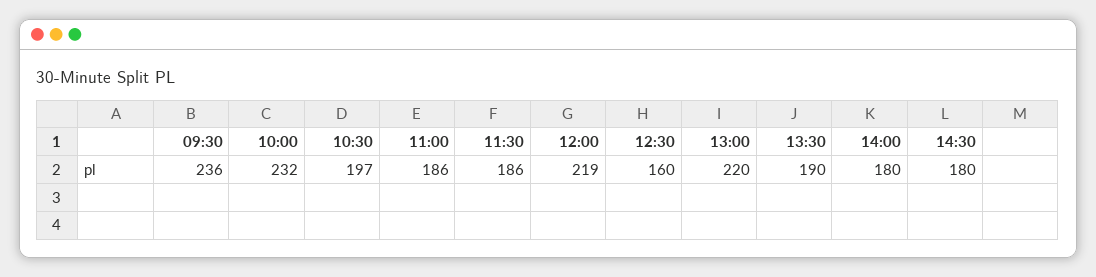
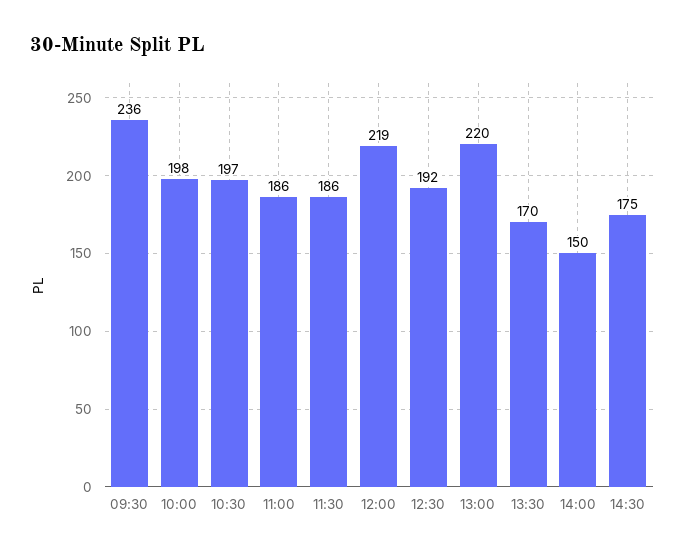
10:00: 232 -> 198
12:30: 160 -> 192
13:30: 190 -> 170
14:00: 180 -> 150
14:30: 180 -> 175

